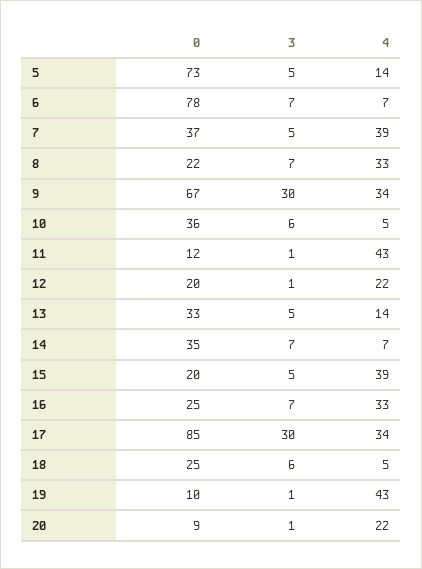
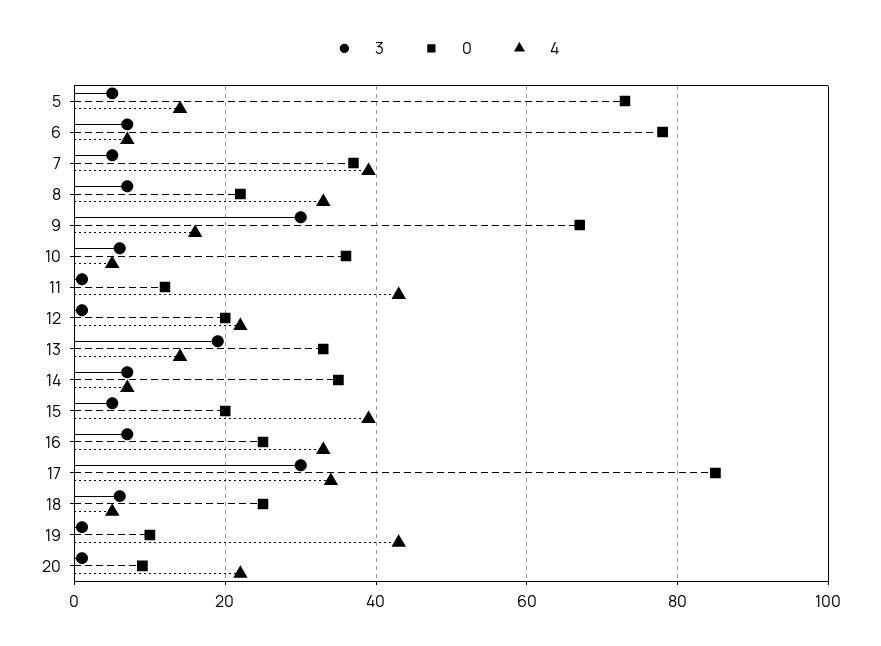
4, 9: 34 -> 15
3, 13: 5 -> 20

